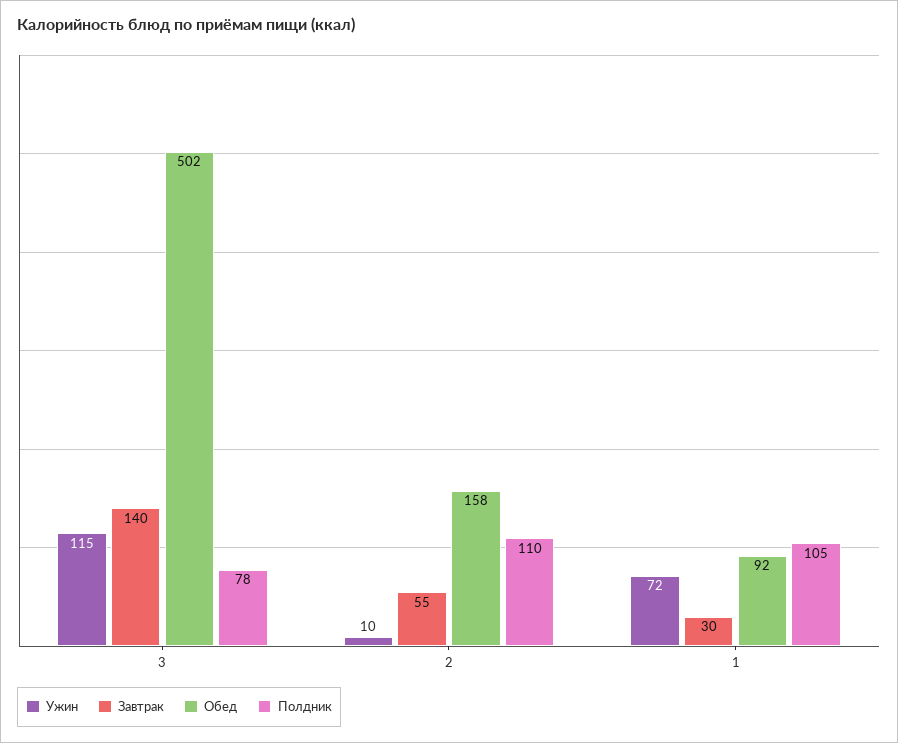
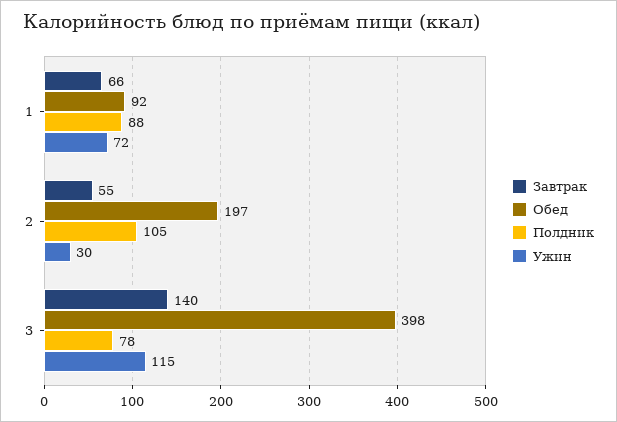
Обед, 3: 502 -> 398
Ужин, 2: 10 -> 30
Обед, 2: 158 -> 197
Полдник, 2: 110 -> 105
Завтрак, 1: 30 -> 66
Полдник, 1: 105 -> 88

